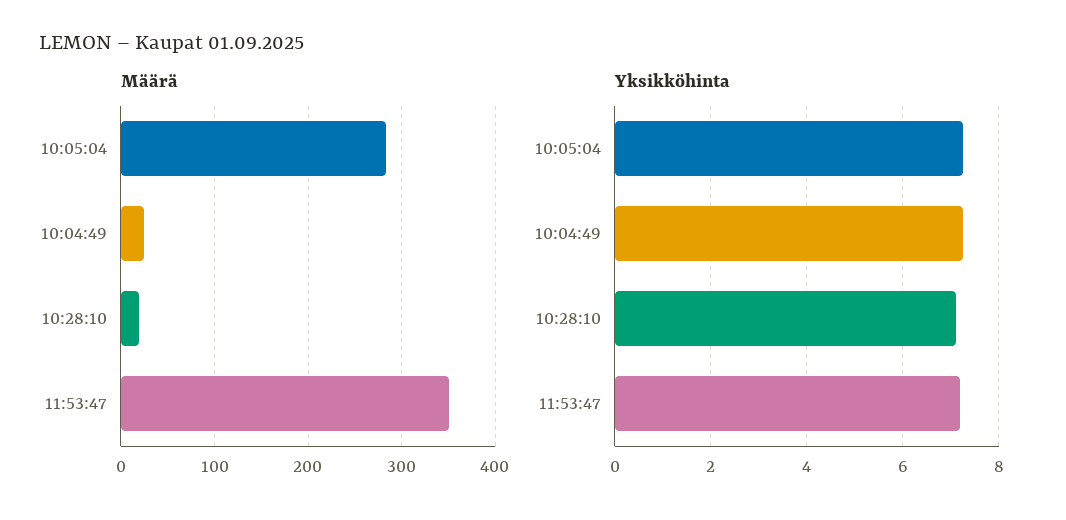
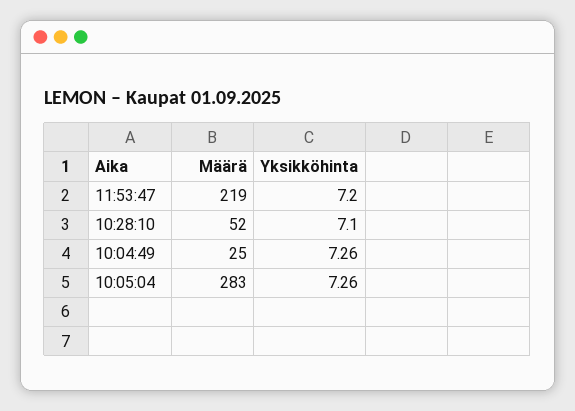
Määrä, 10:28:10: 20 -> 52
Määrä, 11:53:47: 350 -> 219

